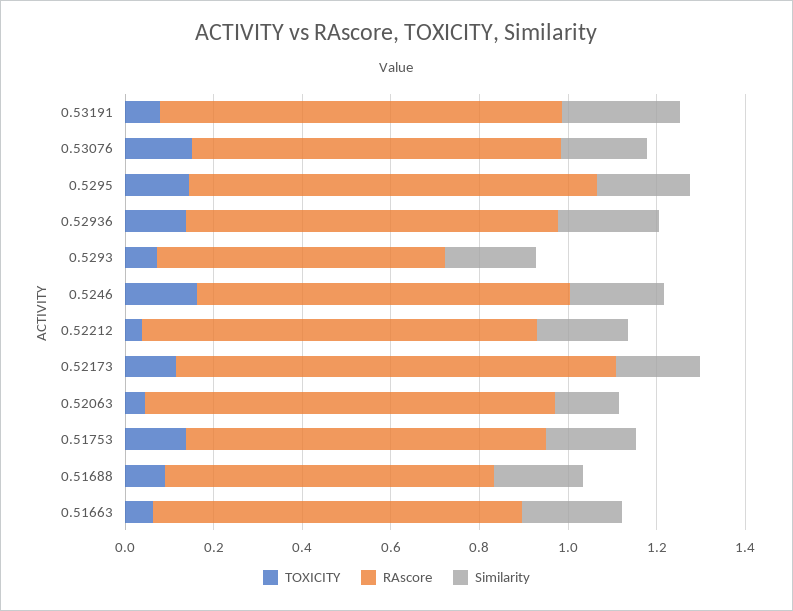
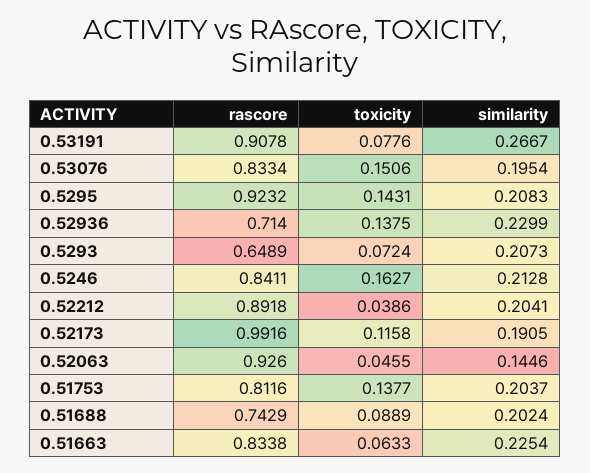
RAscore, 0.52936: 0.85 -> 0.714

